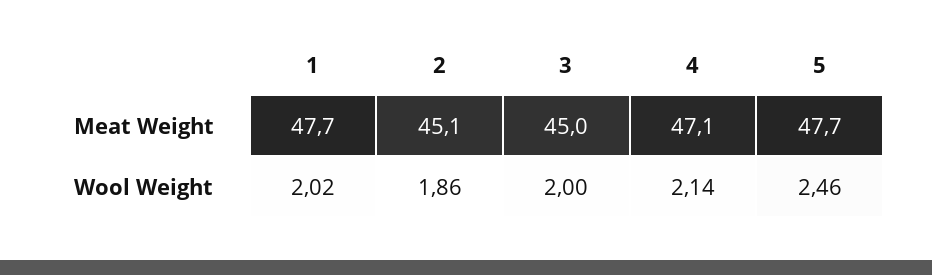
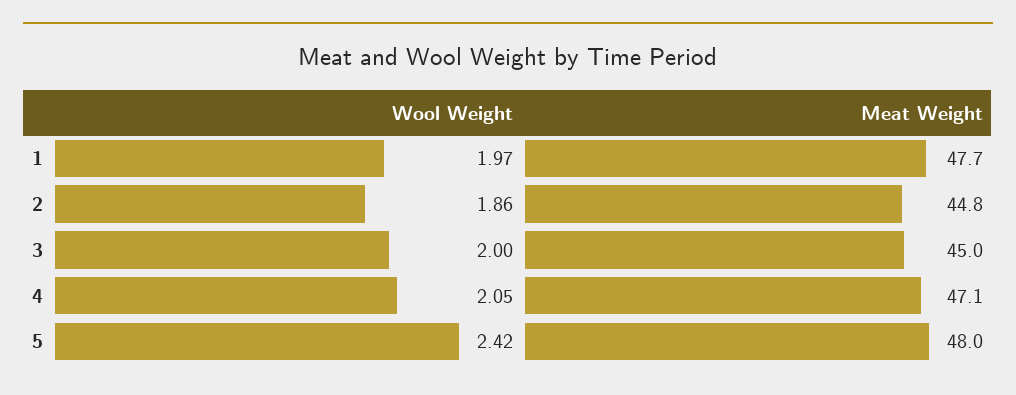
2, Meat Weight: 45.1 -> 44.8
5, Meat Weight: 47.7 -> 48
1, Wool Weight: 2.02 -> 1.97
4, Wool Weight: 2.14 -> 2.05
5, Wool Weight: 2.46 -> 2.42

